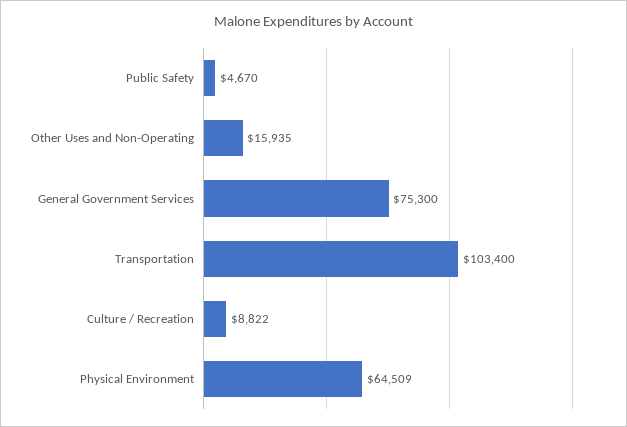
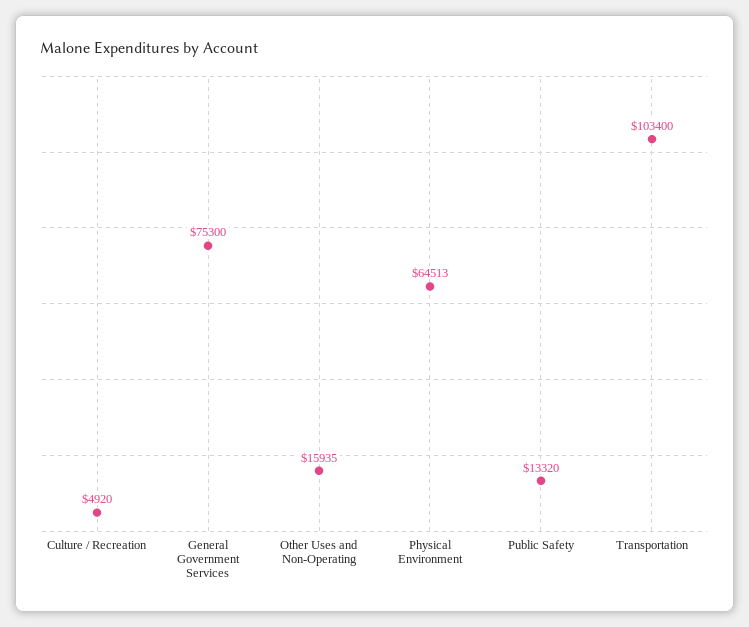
Public Safety: 4670 -> 13320
Culture / Recreation: 8822 -> 4920
Physical Environment: 64509 -> 64513

